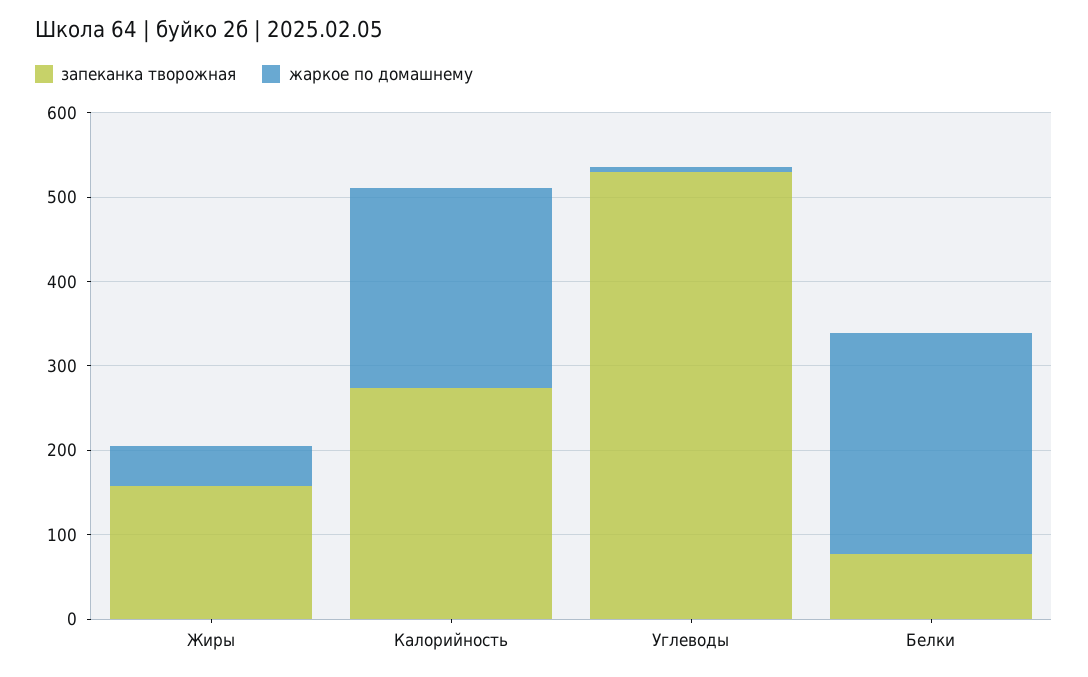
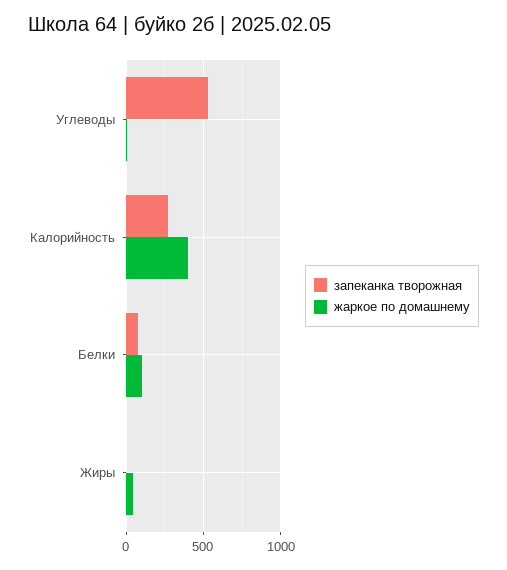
запеканка творожная, Жиры: 160 -> 0
жаркое по домашнему, Калорийность: 240 -> 400
жаркое по домашнему, Белки: 260 -> 100

